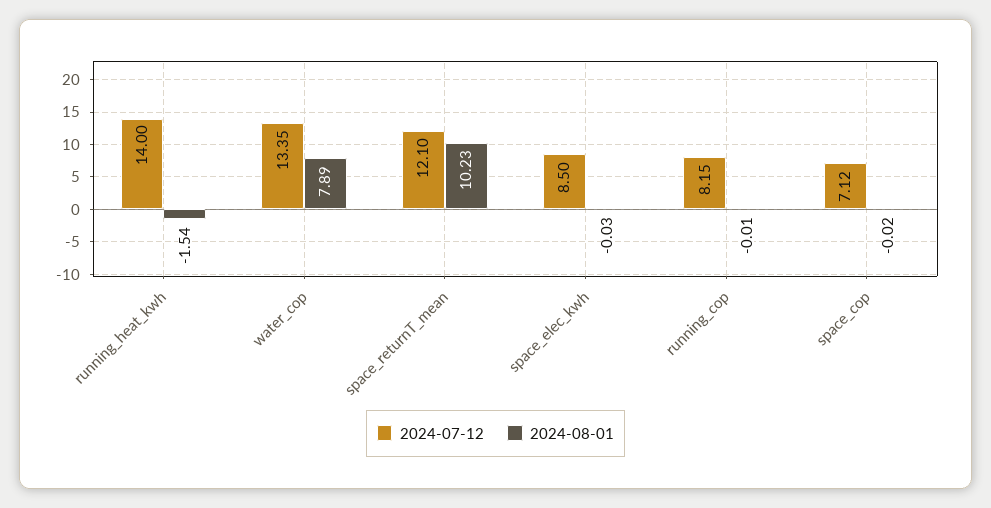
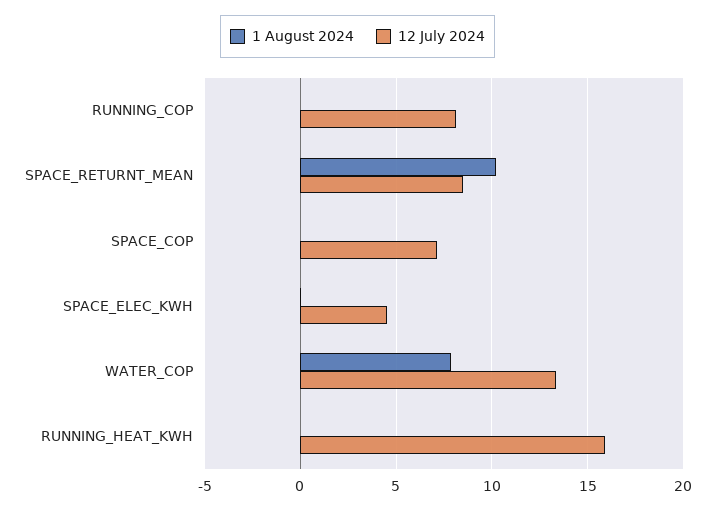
2024-07-12, running_heat_kwh: 14 -> 16
2024-08-01, running_heat_kwh: -1.54 -> 0
2024-07-12, space_returnT_mean: 12.1 -> 8.5
2024-07-12, space_elec_kwh: 8.5 -> 4.5

